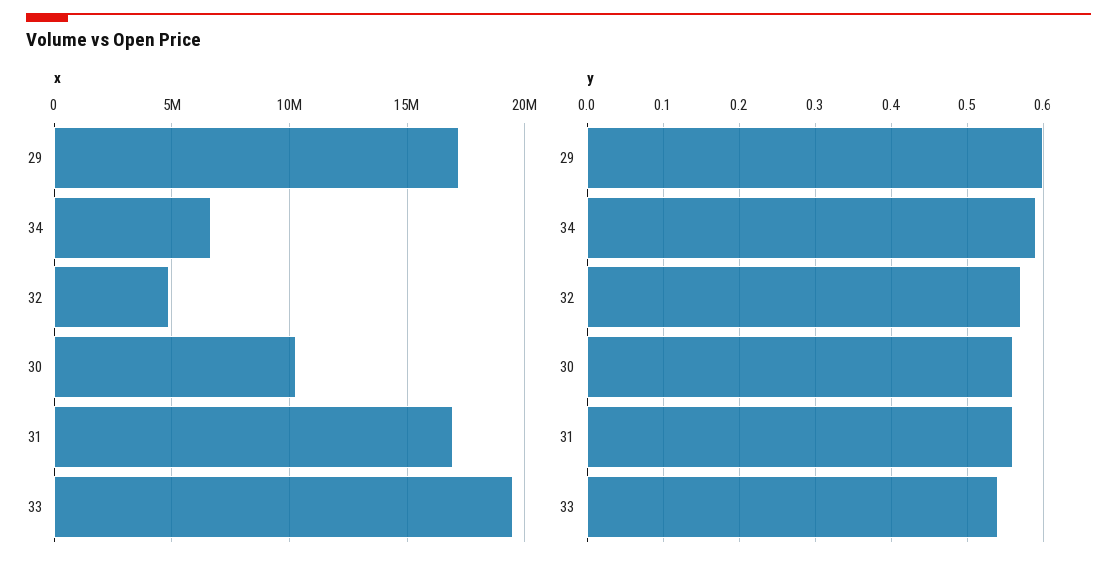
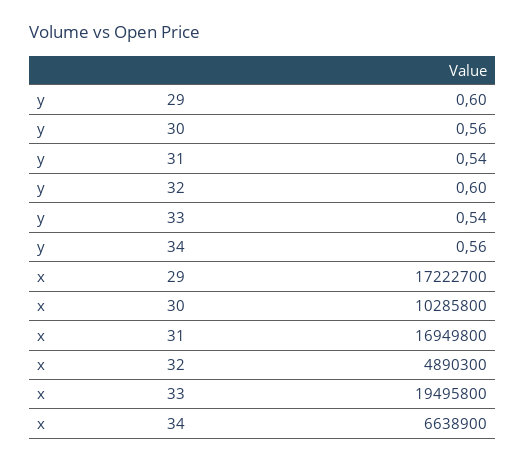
y, 34: 0.59 -> 0.56
y, 32: 0.57 -> 0.6
y, 31: 0.56 -> 0.54

